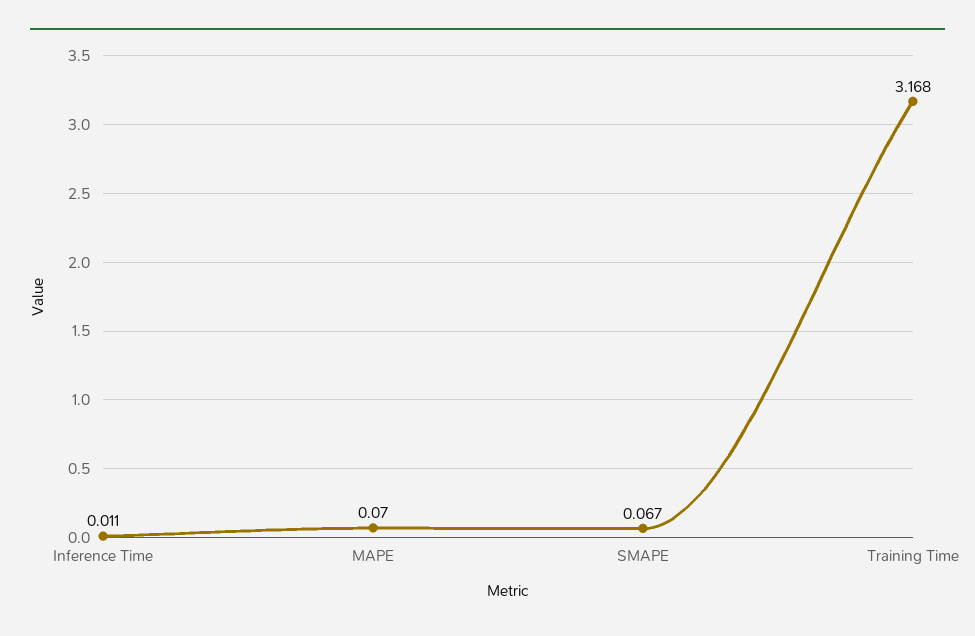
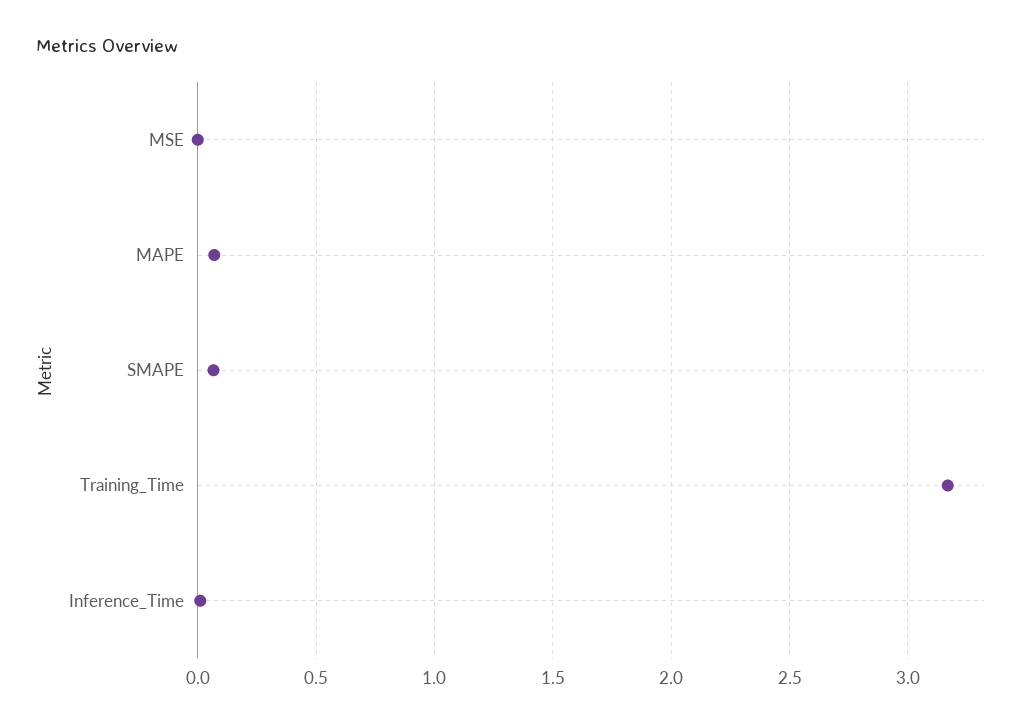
MSE: none -> 0

